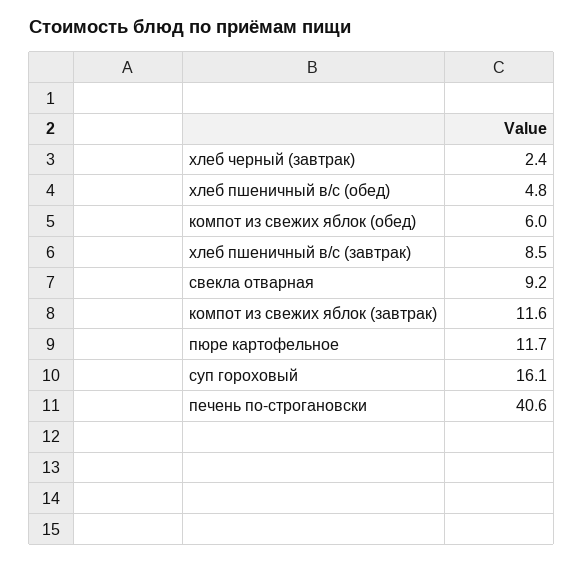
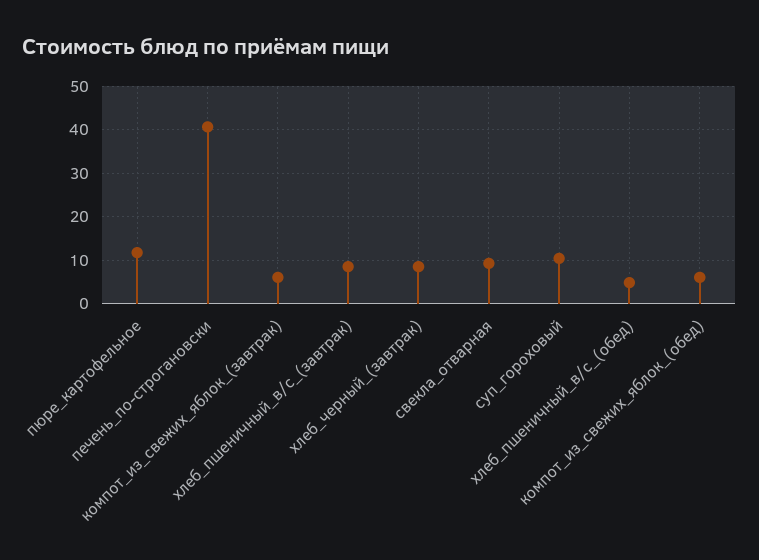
хлеб черный (завтрак): 2.4 -> 8
компот из свежих яблок (завтрак): 11.6 -> 6
суп гороховый: 16.1 -> 10

